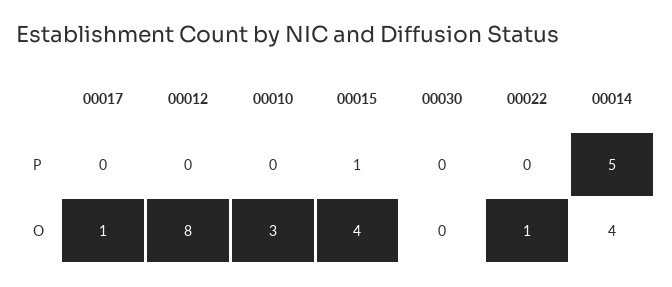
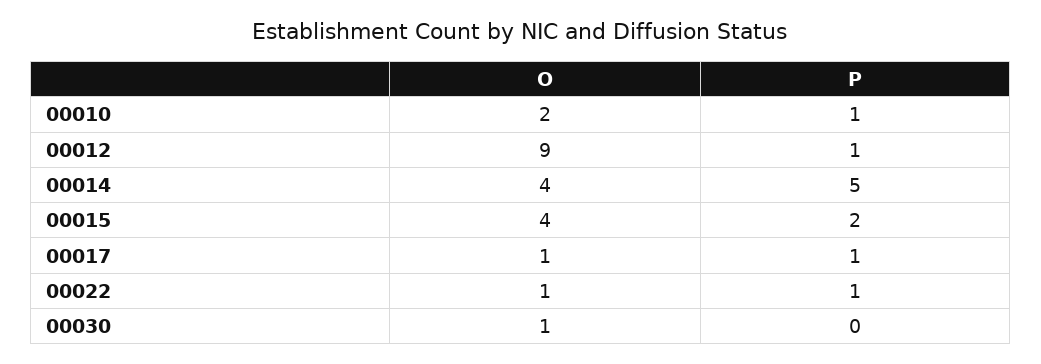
00017, P: 0 -> 1
00012, P: 0 -> 1
00010, P: 0 -> 1
00015, P: 1 -> 2
00022, P: 0 -> 1
00012, O: 8 -> 9
00010, O: 3 -> 2
00030, O: 0 -> 1

